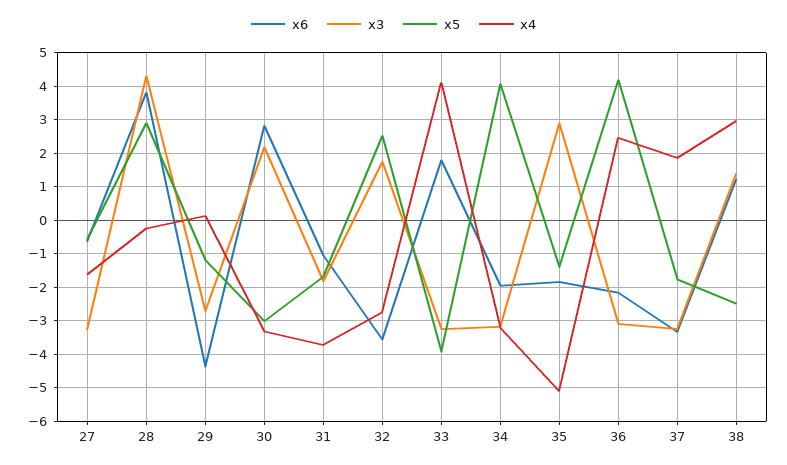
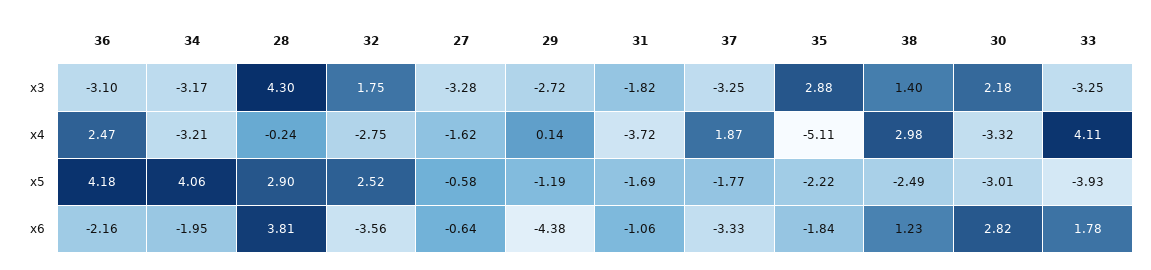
x5, 35: -1.4 -> -2.22

